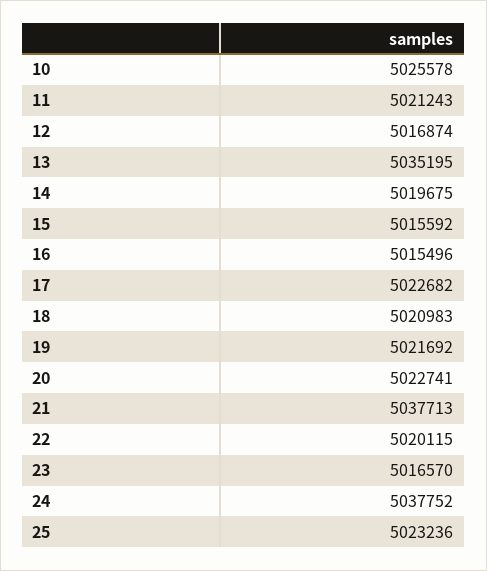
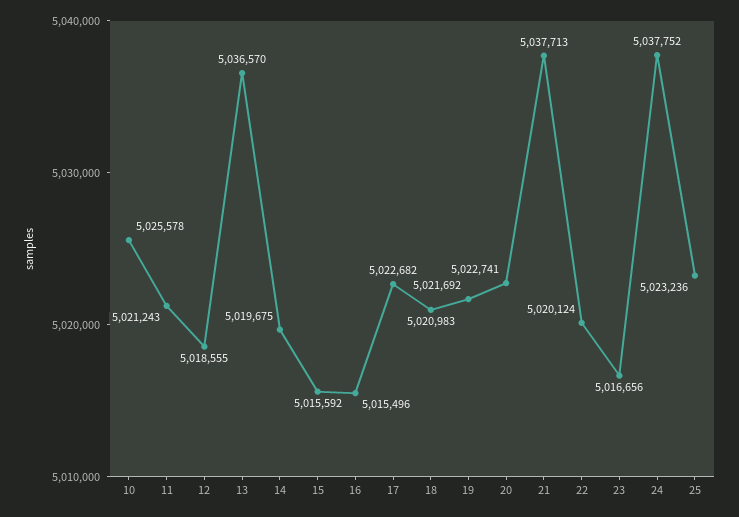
12: 5016874 -> 5018555
13: 5035195 -> 5036570
22: 5020115 -> 5020124
23: 5016570 -> 5016656

